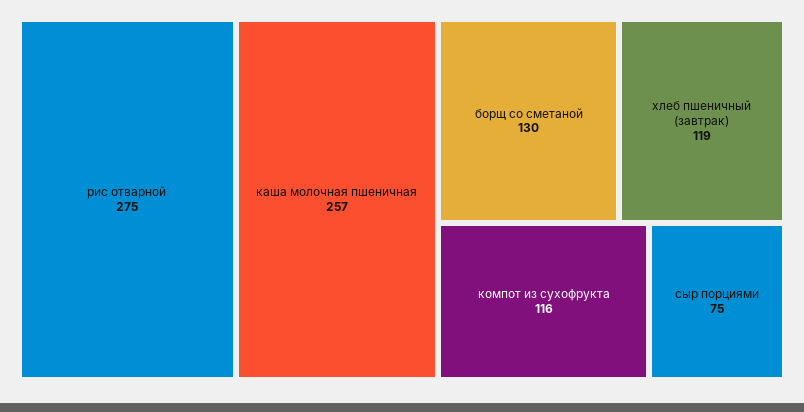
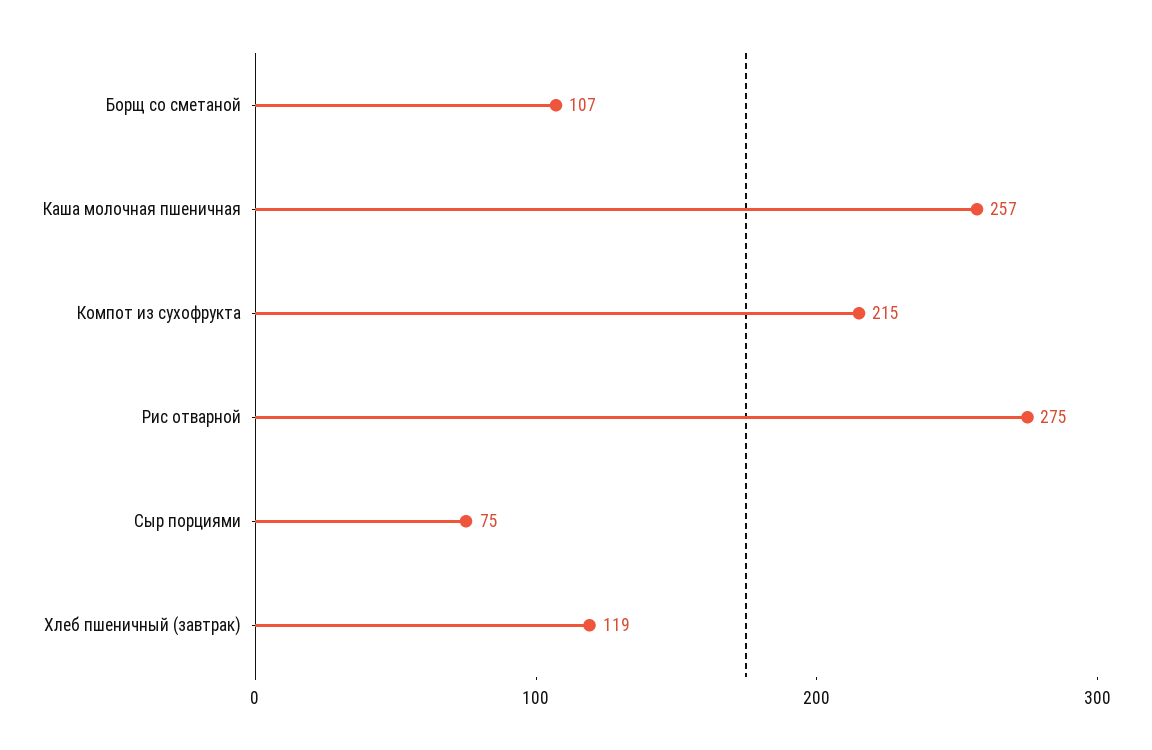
борщ со сметаной: 130 -> 107
компот из сухофрукта: 116 -> 215

